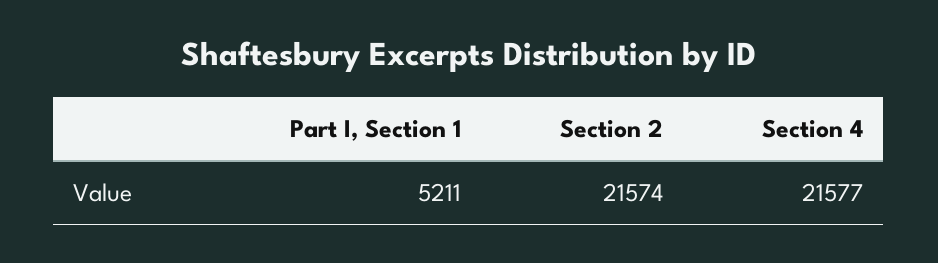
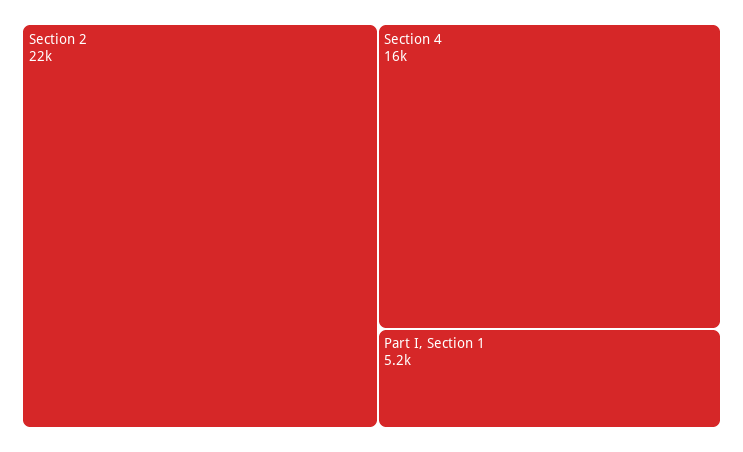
Section 4: 21577 -> 16000

